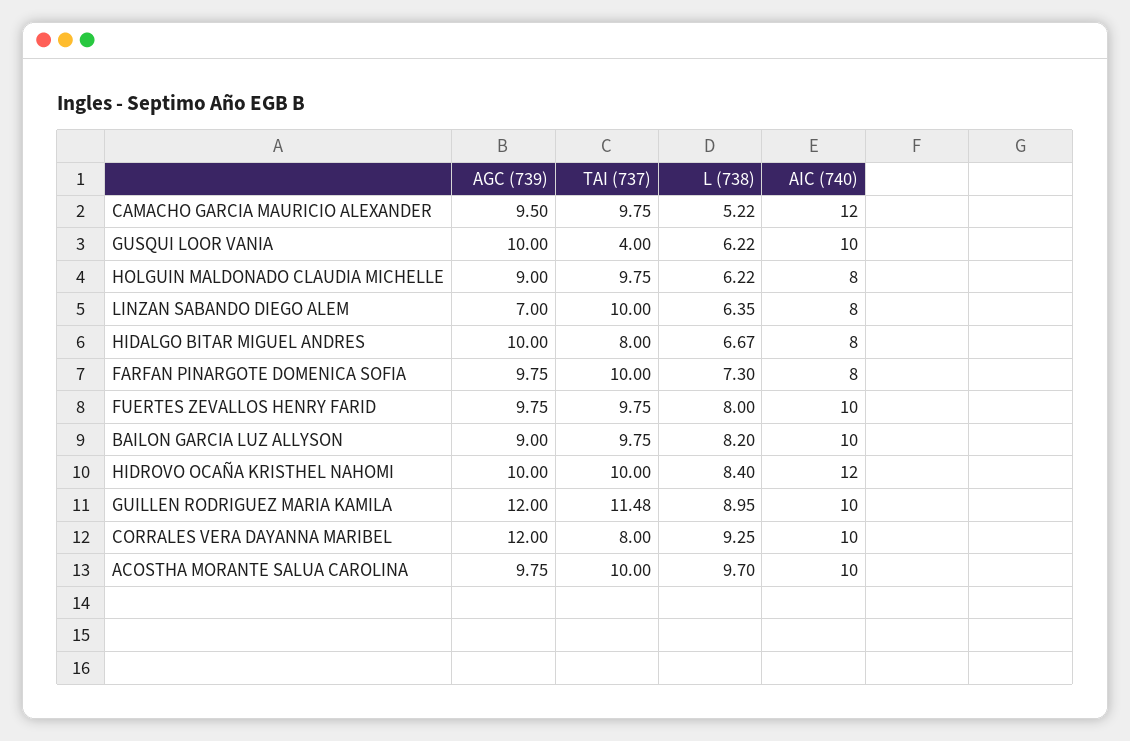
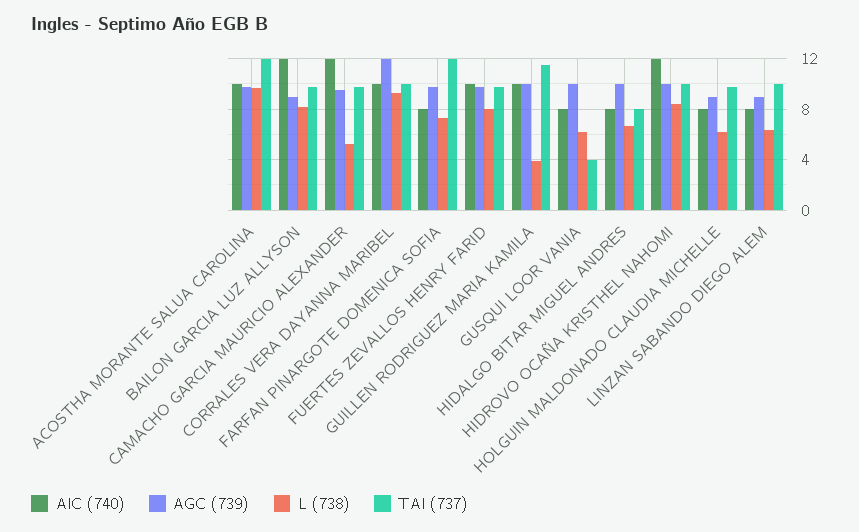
AIC (740), GUSQUI LOOR VANIA: 10 -> 8
AGC (739), LINZAN SABANDO DIEGO ALEM: 7 -> 9
TAI (737), FARFAN PINARGOTE DOMENICA SOFIA: 10 -> 12
AIC (740), BAILON GARCIA LUZ ALLYSON: 10 -> 12
AGC (739), GUILLEN RODRIGUEZ MARIA KAMILA: 12 -> 10
L (738), GUILLEN RODRIGUEZ MARIA KAMILA: 8.95 -> 4
TAI (737), CORRALES VERA DAYANNA MARIBEL: 8 -> 10
TAI (737), ACOSTHA MORANTE SALUA CAROLINA: 10 -> 12

